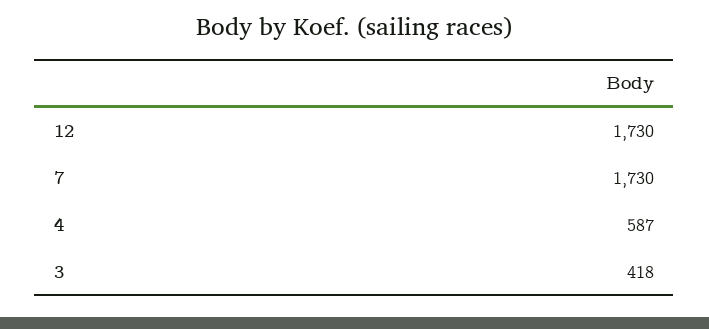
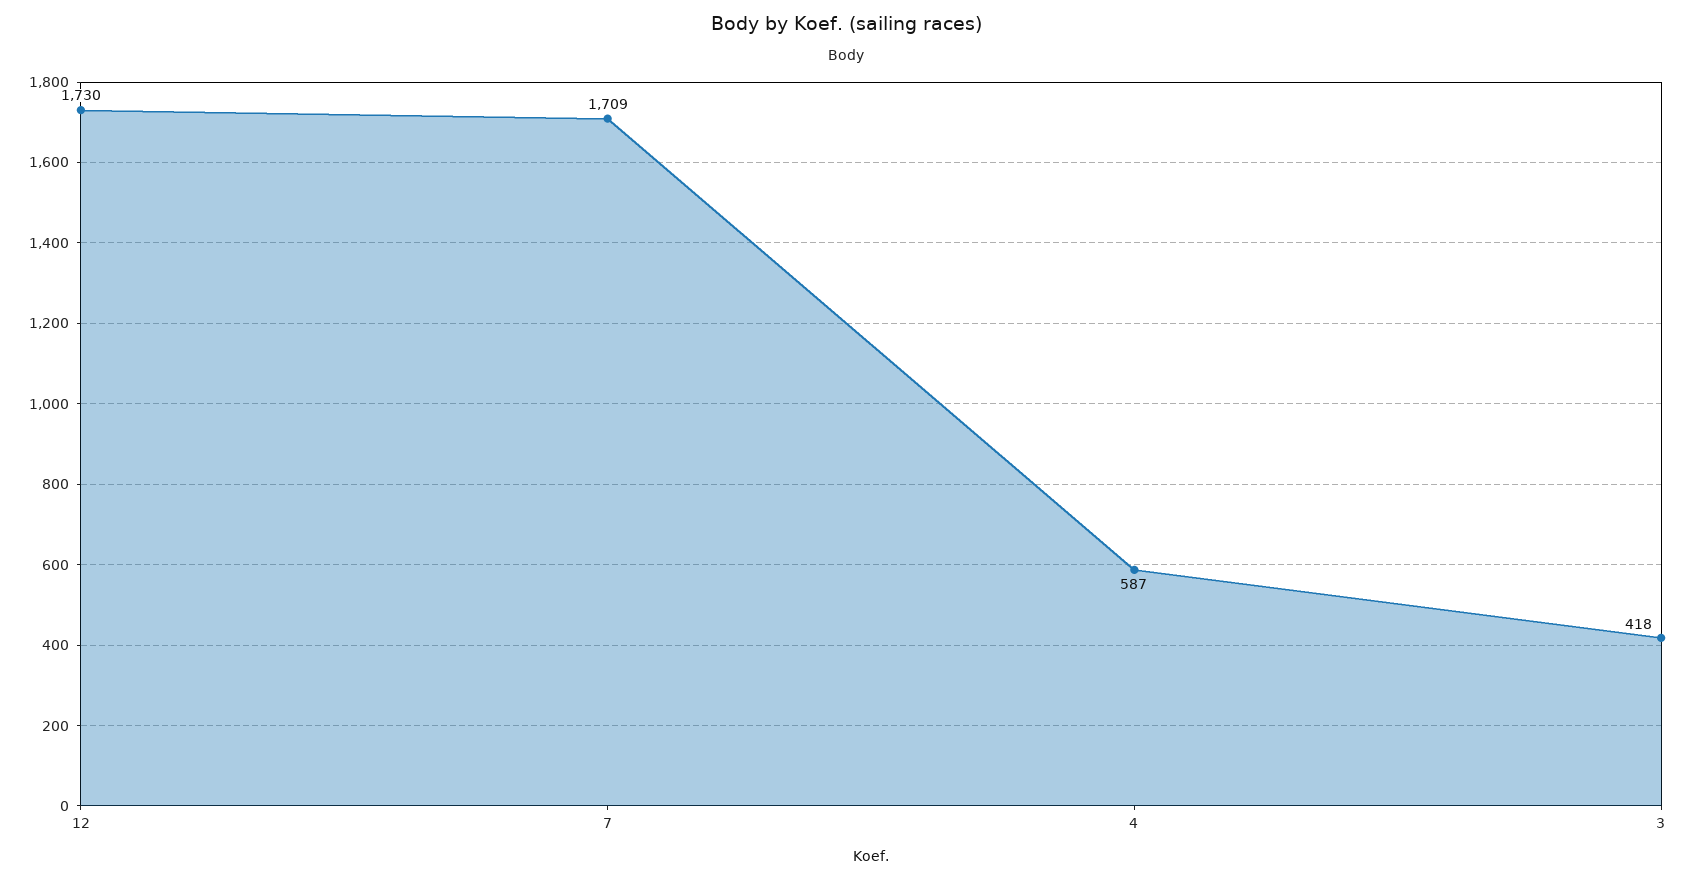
7: 1730 -> 1709

